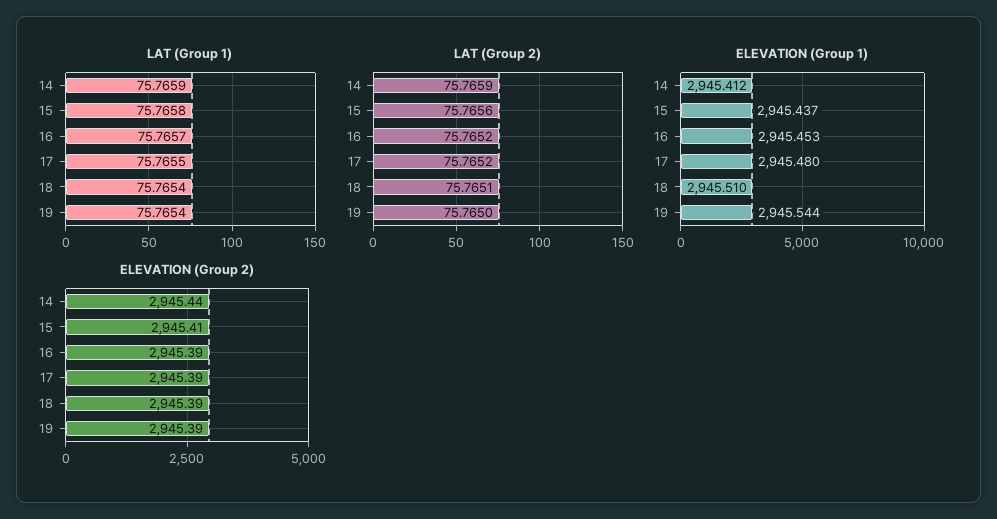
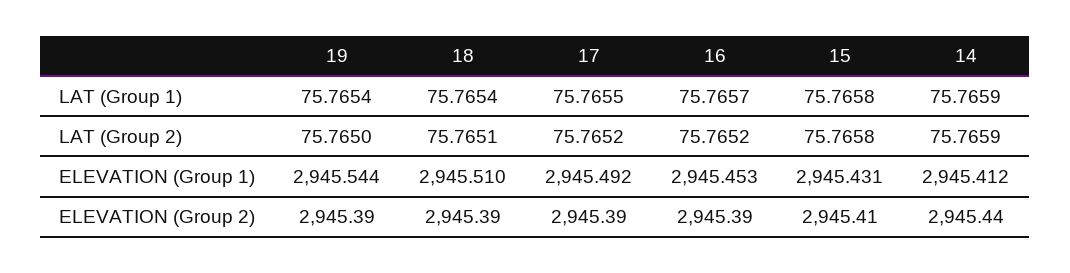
LAT (Group 2), 15: 75.7656 -> 75.7658
ELEVATION (Group 1), 15: 2945.437 -> 2945.431
ELEVATION (Group 1), 17: 2945.48 -> 2945.492

